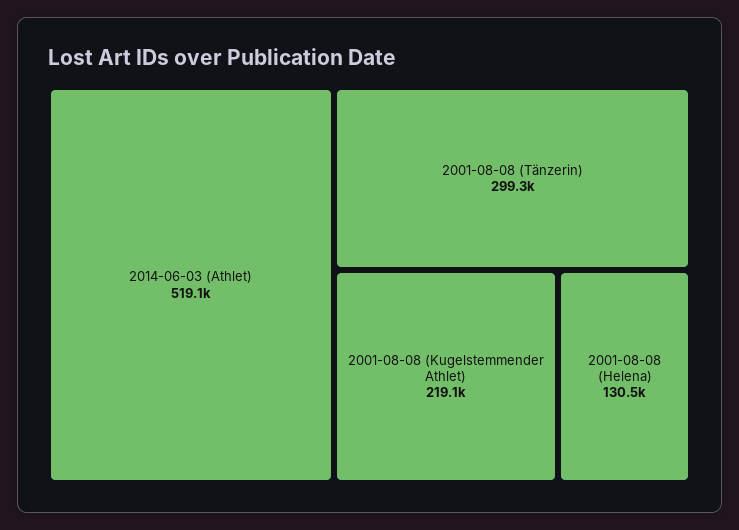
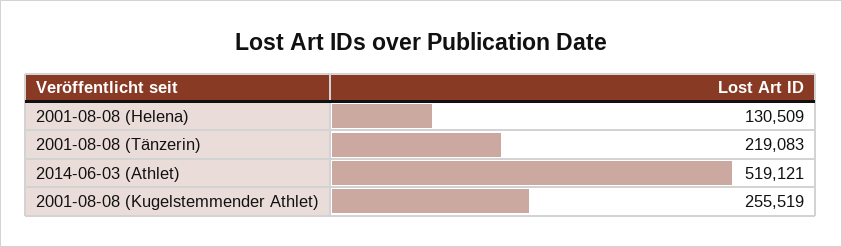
2001-08-08 (Tänzerin): 299300 -> 219083
2001-08-08 (Kugelstemmender Athlet): 219100 -> 255519

